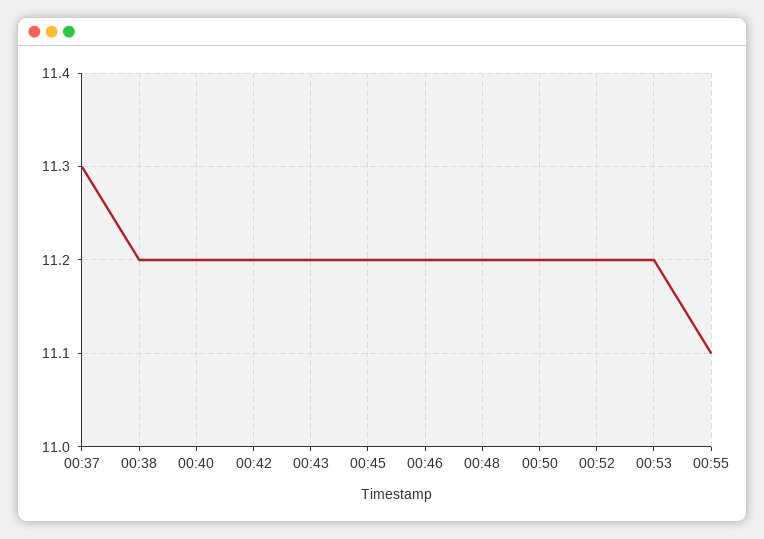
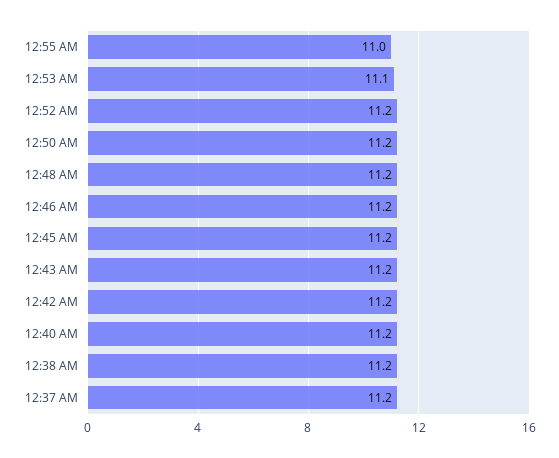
00:37: 11.3 -> 11.2
00:53: 11.2 -> 11.1
00:55: 11.1 -> 11

